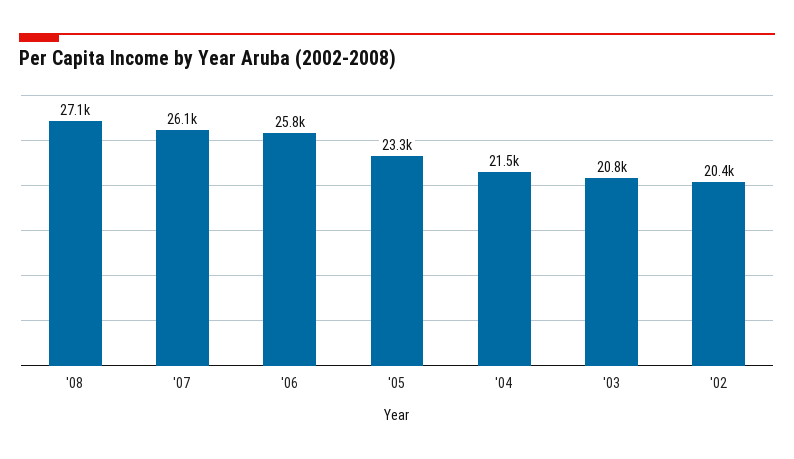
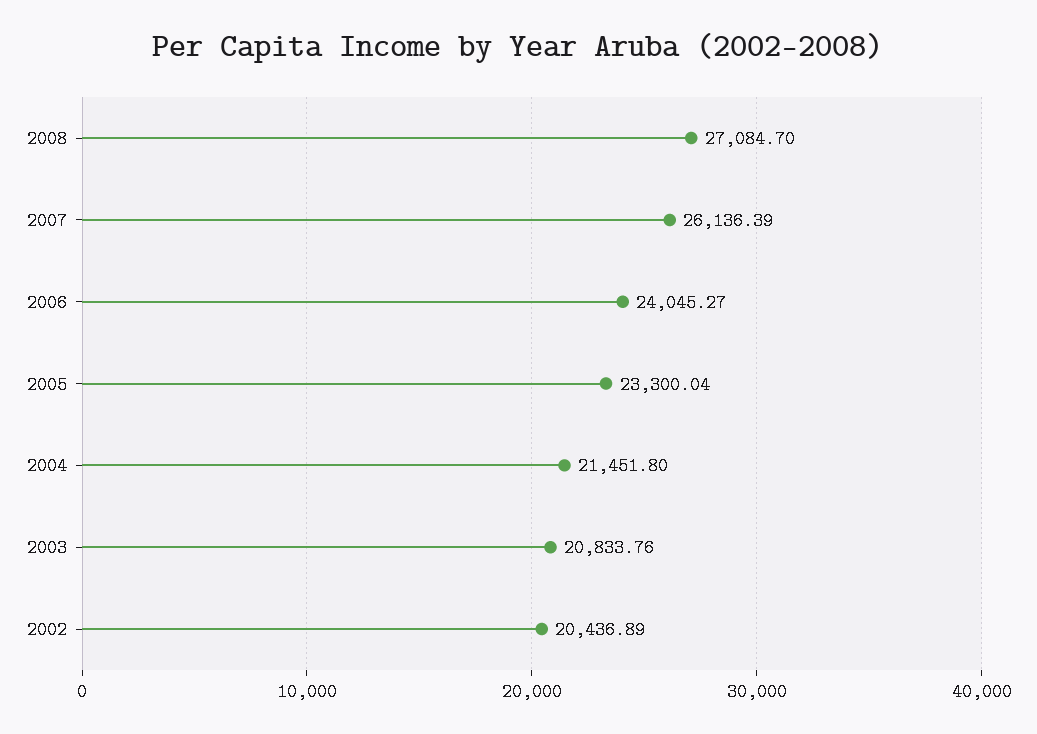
'06: 25800 -> 24045.27

